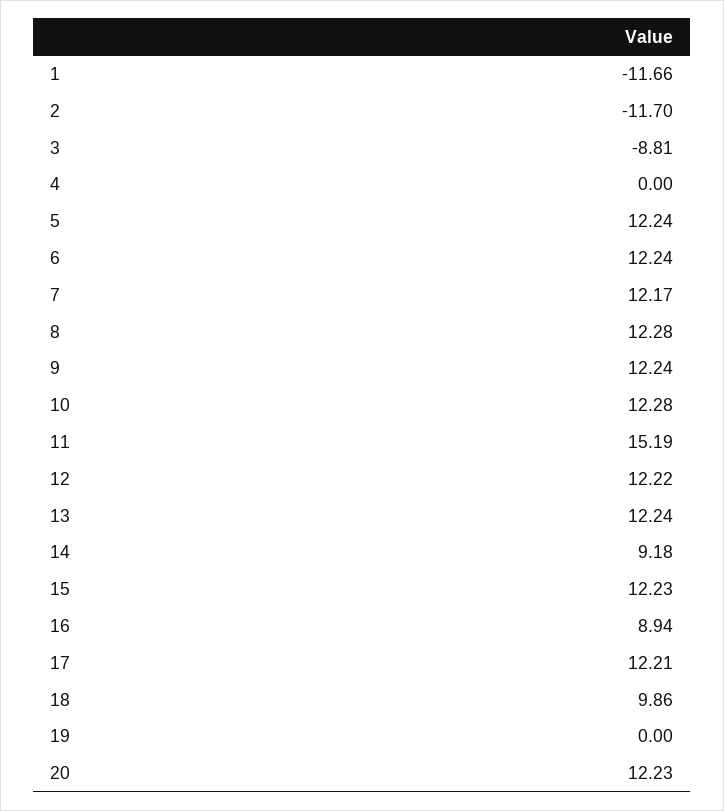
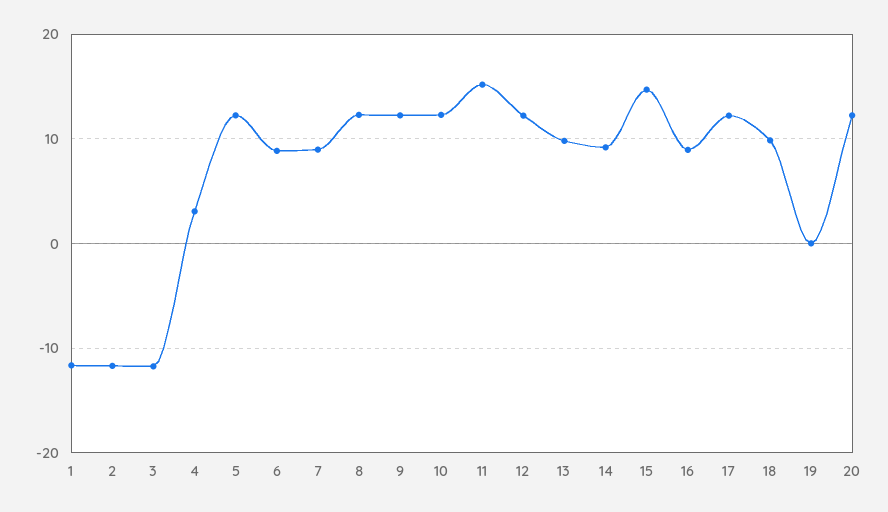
3: -8.81 -> -12
4: 0 -> 3
6: 12.24 -> 9
7: 12.17 -> 9
13: 12.24 -> 10
15: 12.23 -> 15

